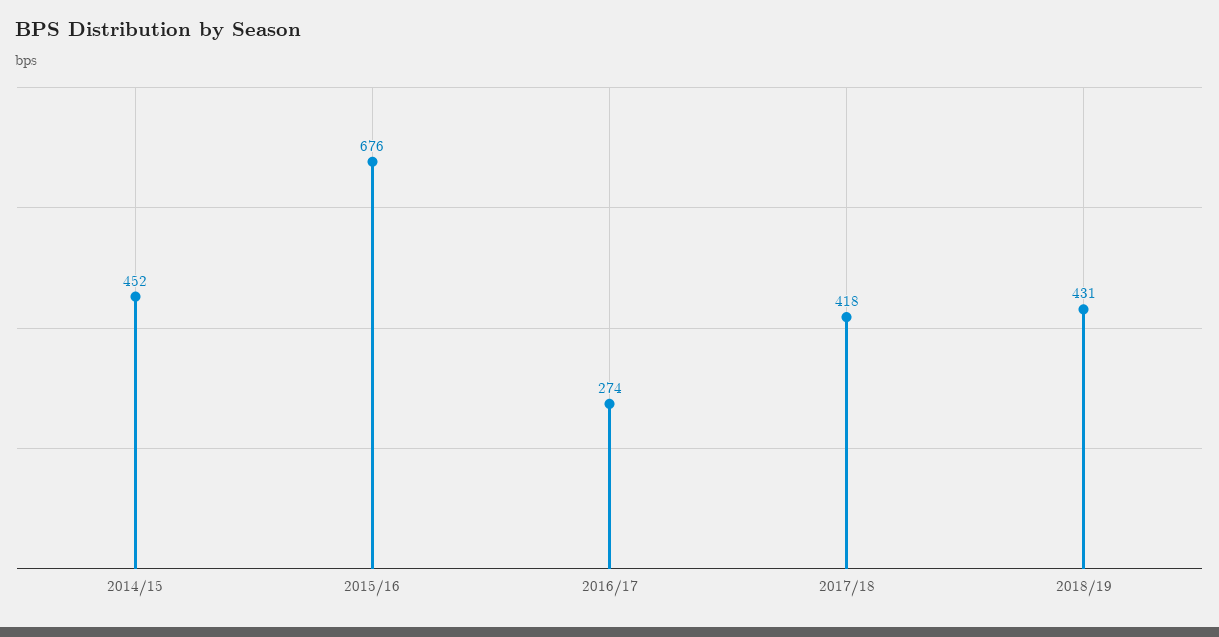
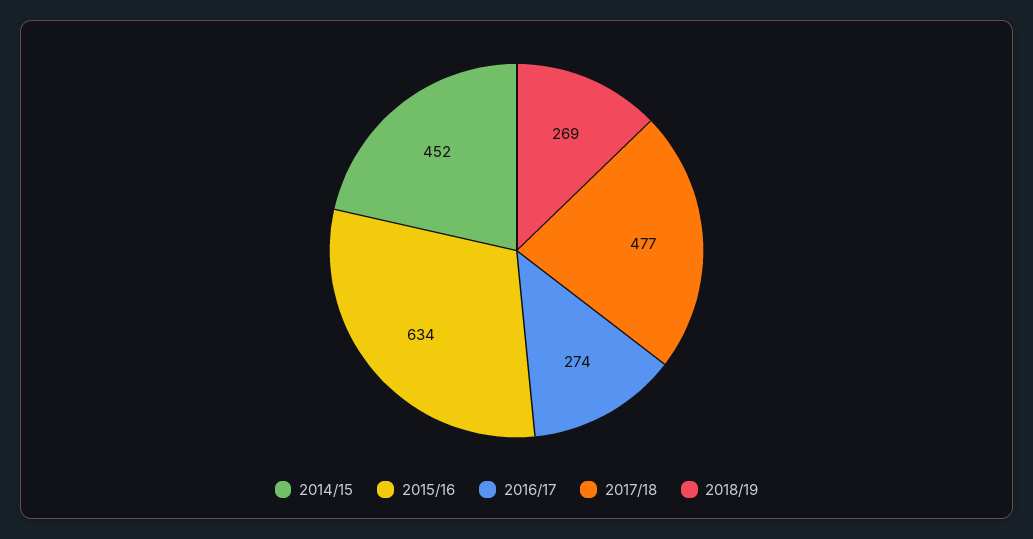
2015/16: 676 -> 634
2017/18: 418 -> 477
2018/19: 431 -> 269

